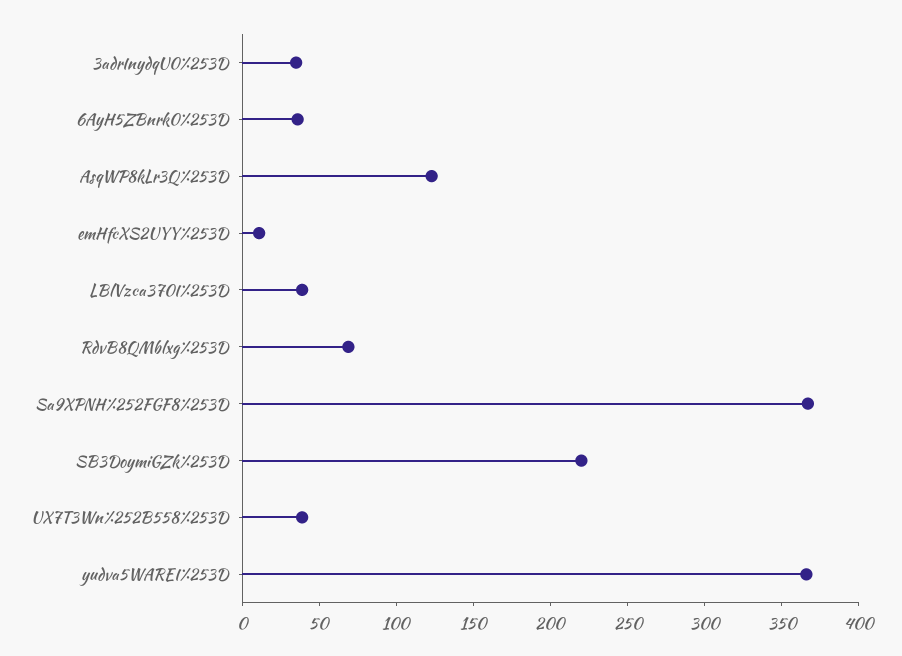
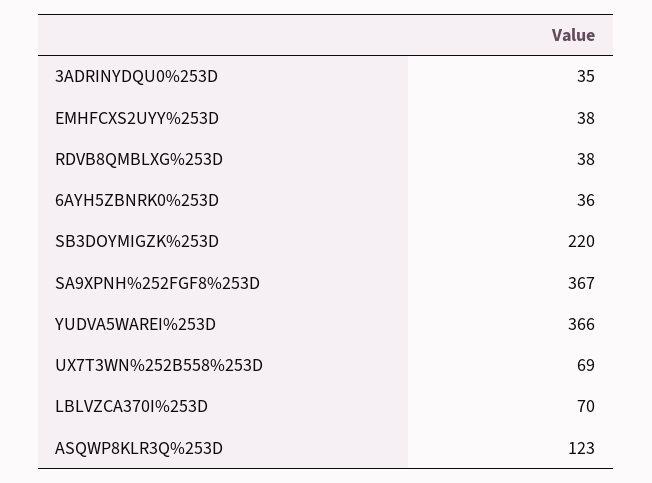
emHfcXS2UYY%253D: 10 -> 38
LBlVzca370I%253D: 40 -> 70
RdvB8QMblxg%253D: 70 -> 38
UX7T3Wn%252B558%253D: 40 -> 69

